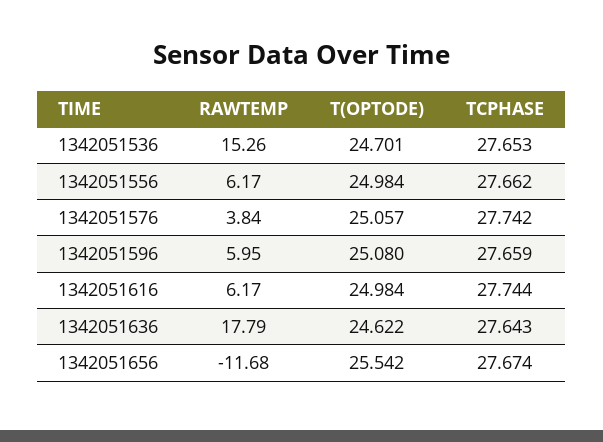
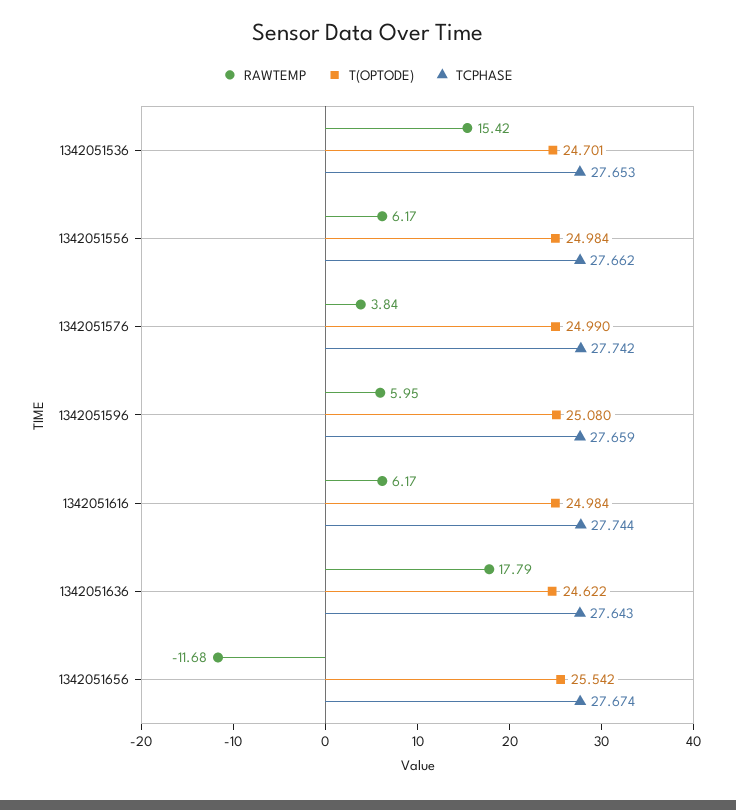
RAWTEMP, 1342051536: 15.26 -> 15.42
T(OPTODE), 1342051576: 25.057 -> 24.99

